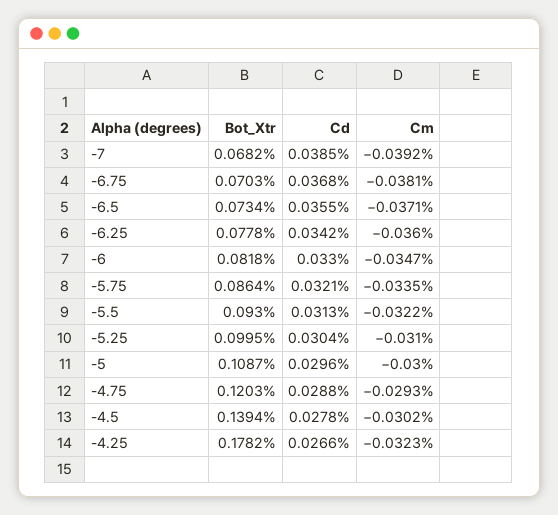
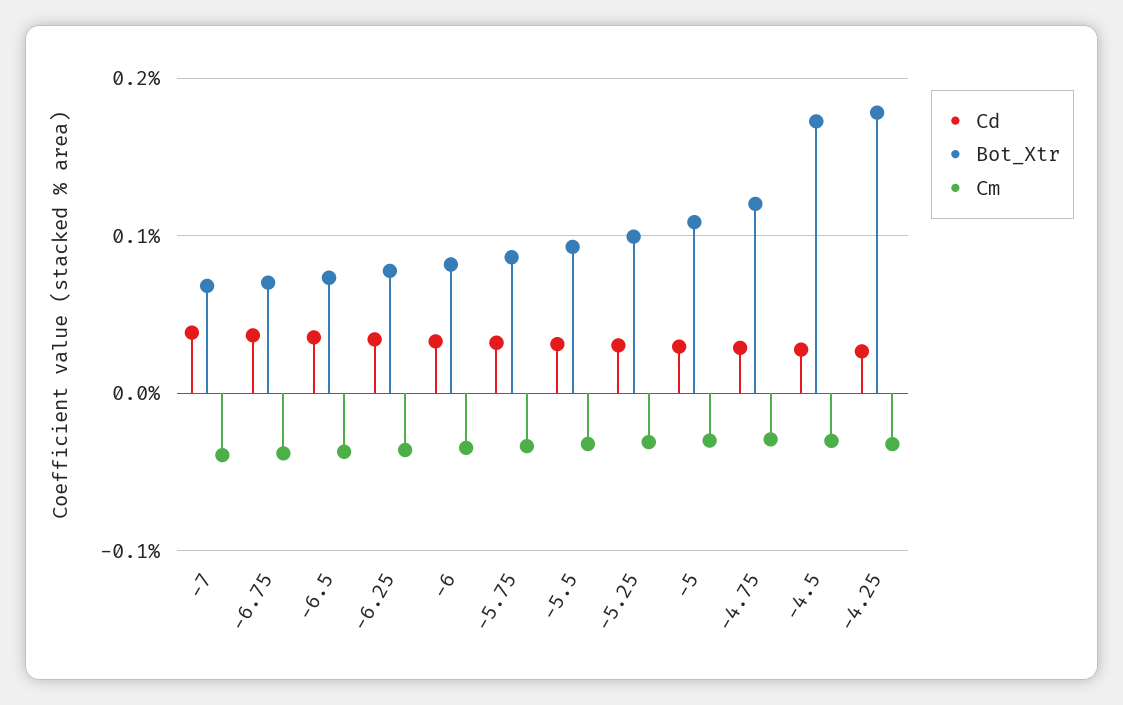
Bot_Xtr, -4.5: 0.1394 -> 0.17

